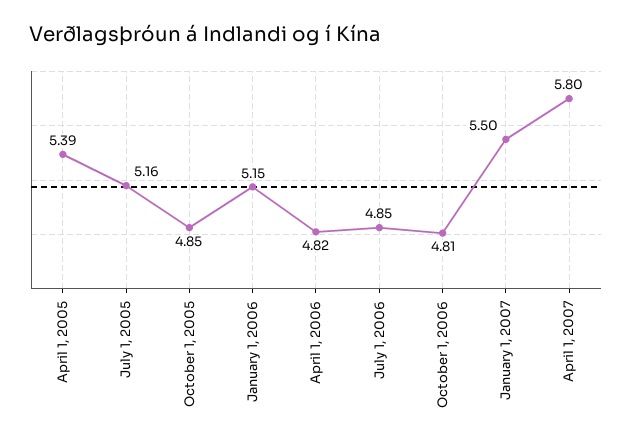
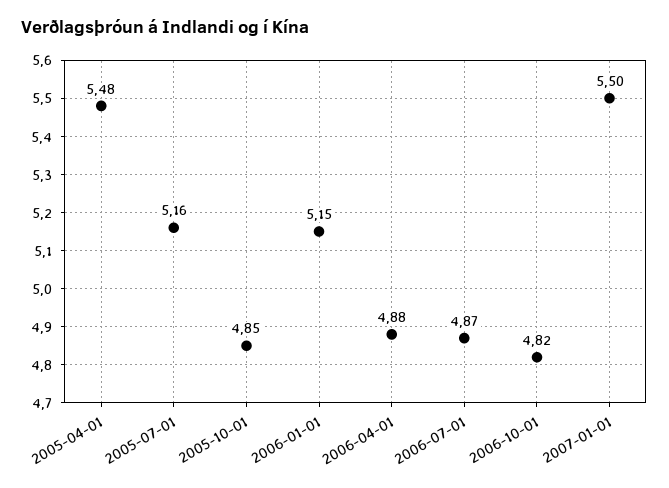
April 1, 2005: 5.39 -> 5.48
April 1, 2006: 4.82 -> 4.88
July 1, 2006: 4.85 -> 4.87
October 1, 2006: 4.81 -> 4.82
April 1, 2007: 5.8 -> none

